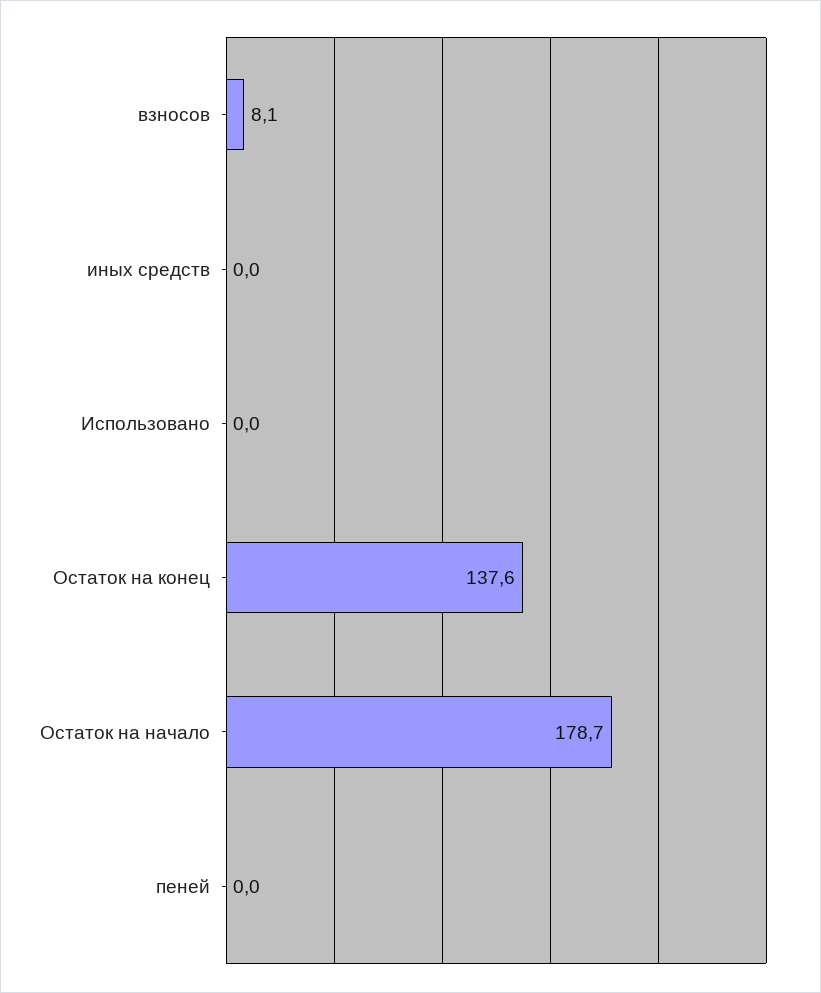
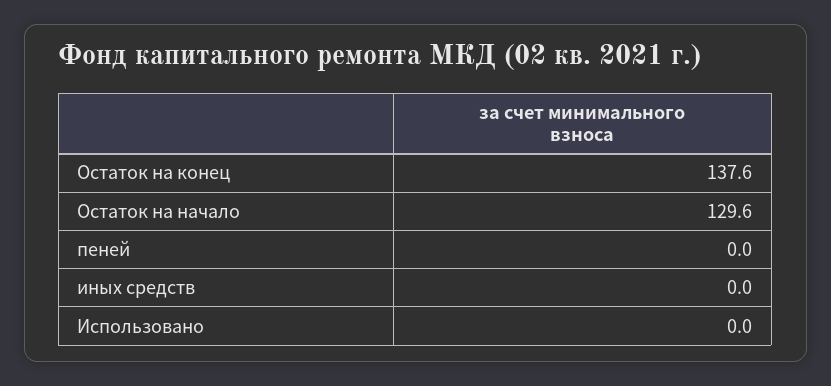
взносов: 8.1 -> none
Остаток на начало: 178.7 -> 129.6

